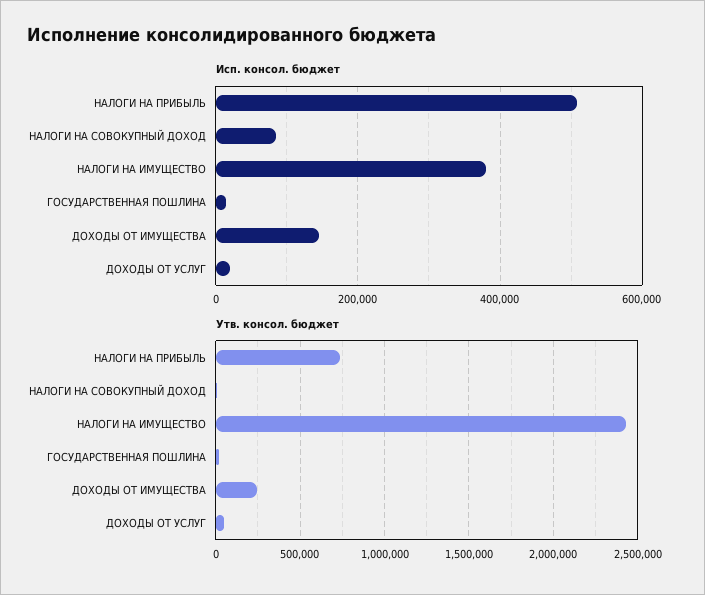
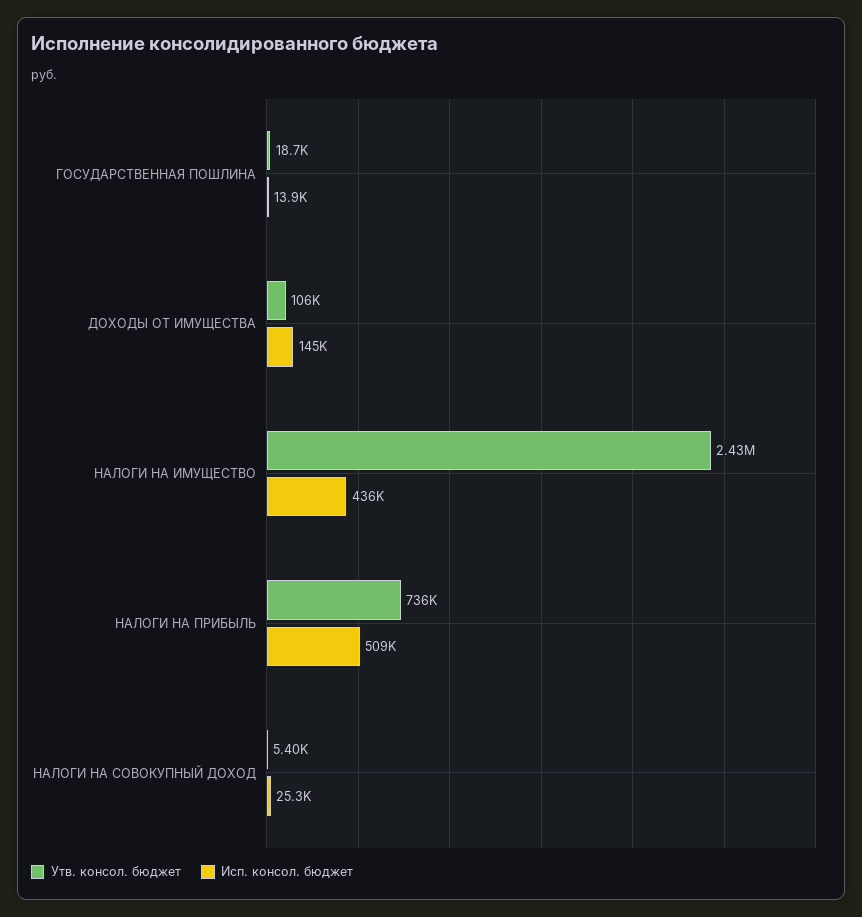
Исп. консол. бюджет, НАЛОГИ НА СОВОКУПНЫЙ ДОХОД: 80000 -> 25300
Исп. консол. бюджет, НАЛОГИ НА ИМУЩЕСТВО: 380000 -> 436000
Исп. консол. бюджет, ДОХОДЫ ОТ УСЛУГ: 20000 -> none
Утв. консол. бюджет, ДОХОДЫ ОТ ИМУЩЕСТВА: 250000 -> 106000
Утв. консол. бюджет, ДОХОДЫ ОТ УСЛУГ: 50000 -> none

